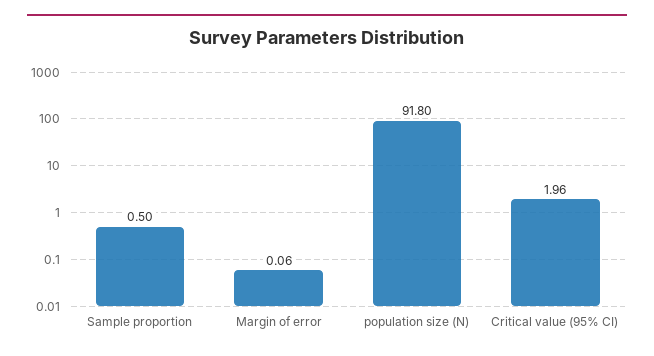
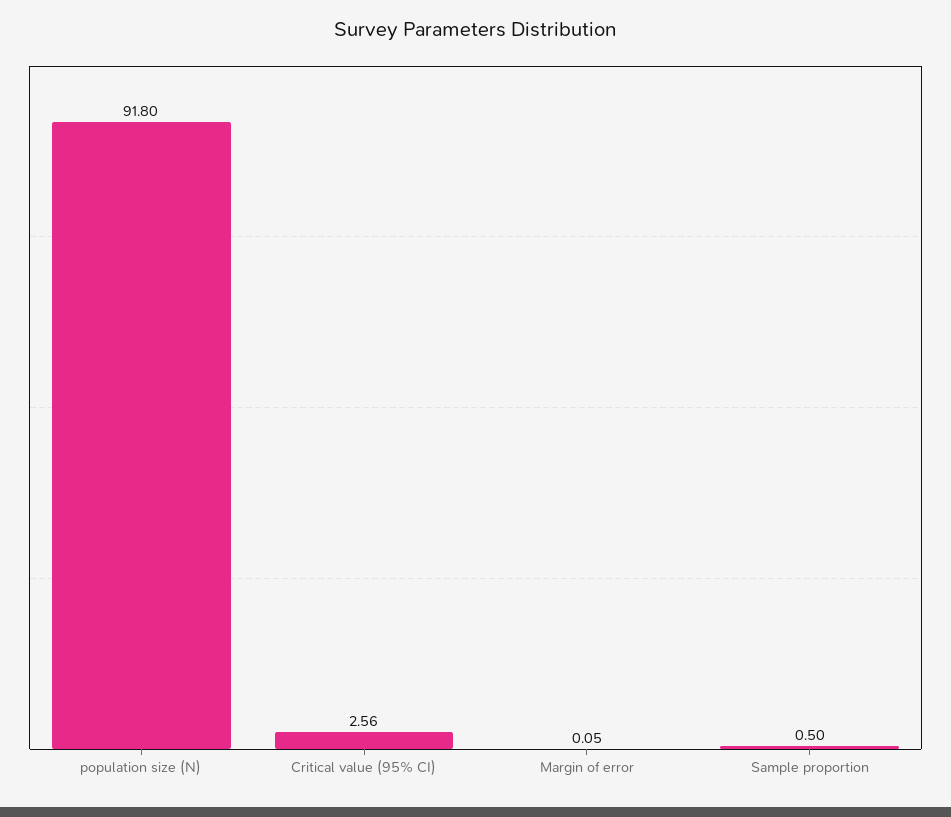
Margin of error: 0.06 -> 0.05
Critical value (95% CI): 1.96 -> 2.56

